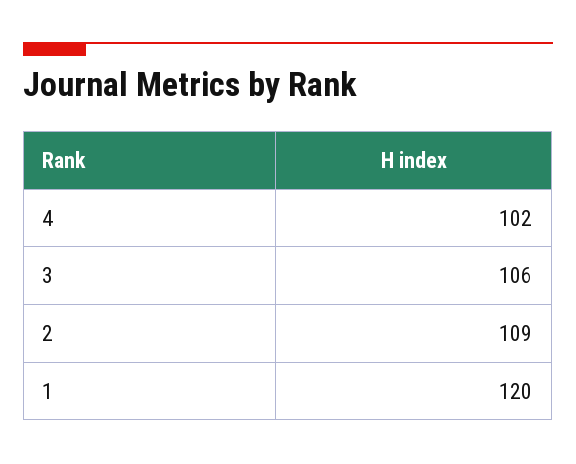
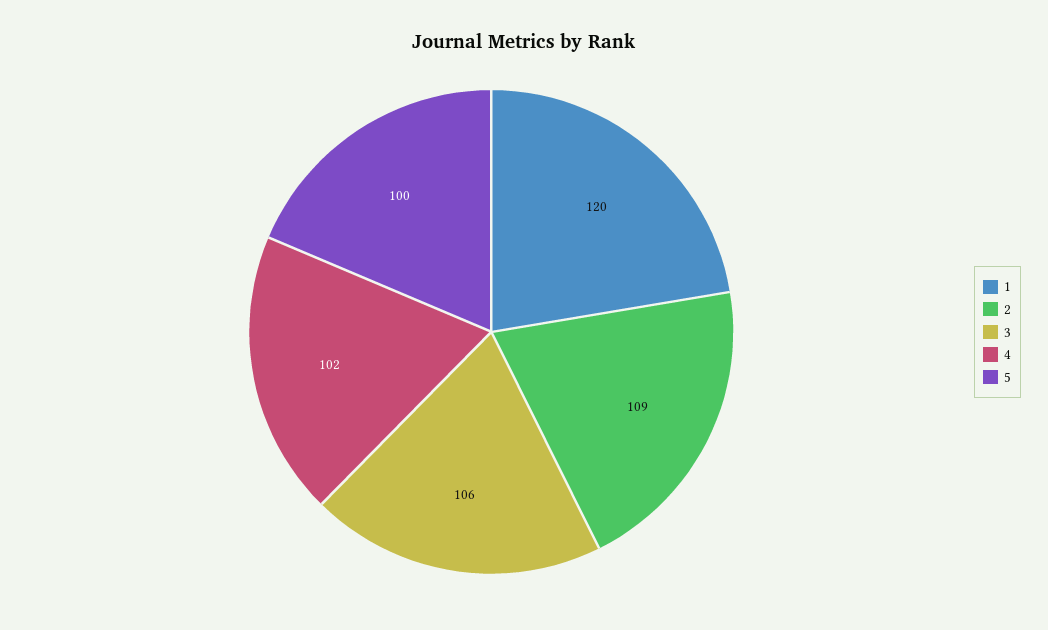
5: none -> 100

